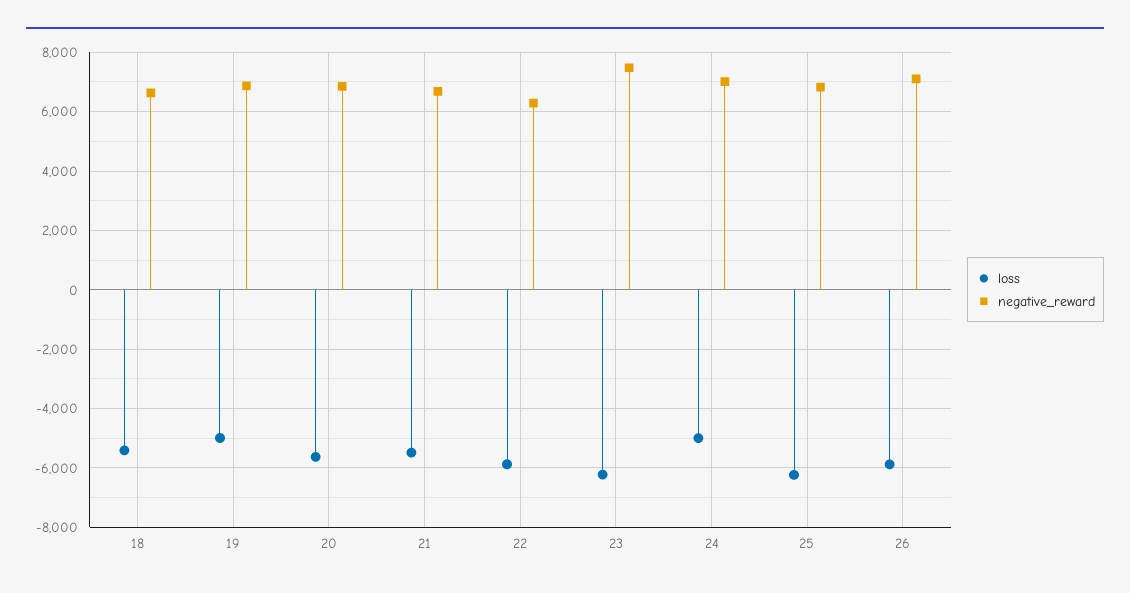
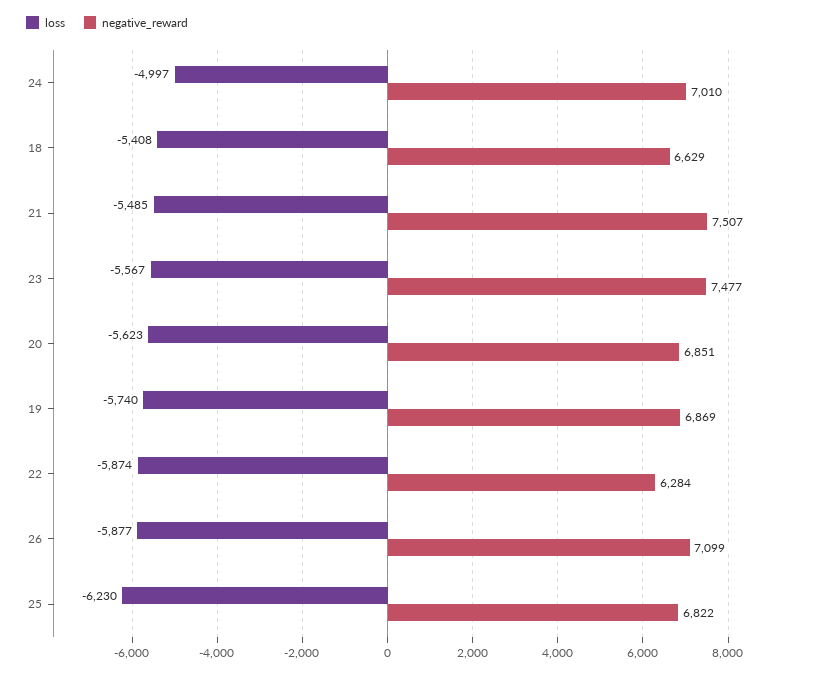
loss, 19: -5000 -> -5740
negative_reward, 21: 6750 -> 7507
loss, 23: -6250 -> -5567

